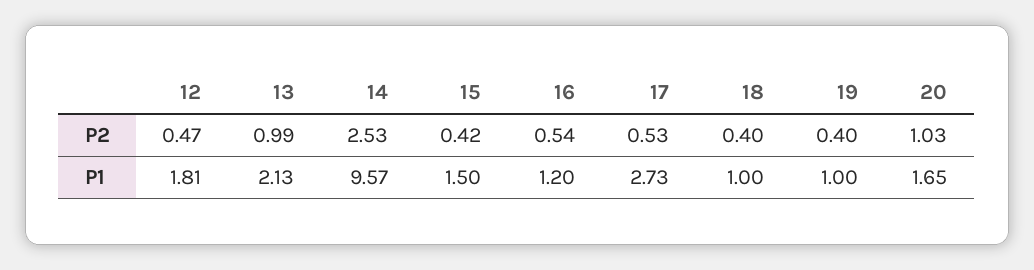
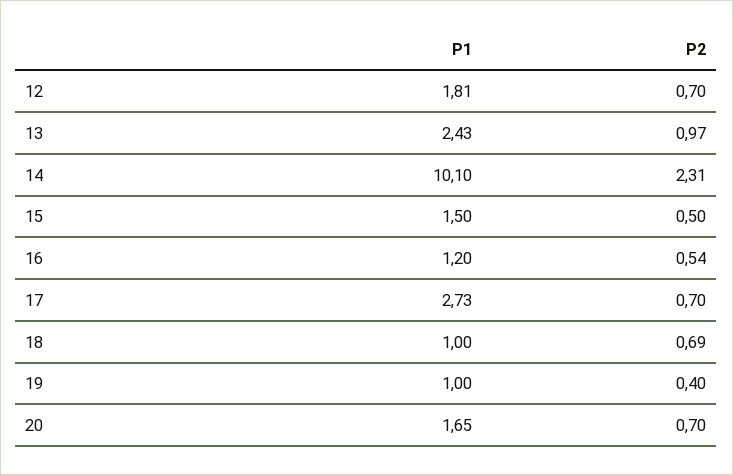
12, P2: 0.47 -> 0.7
13, P2: 0.99 -> 0.97
14, P2: 2.53 -> 2.31
15, P2: 0.42 -> 0.5
17, P2: 0.53 -> 0.7
18, P2: 0.4 -> 0.69
20, P2: 1.03 -> 0.7
13, P1: 2.13 -> 2.43
14, P1: 9.57 -> 10.1

